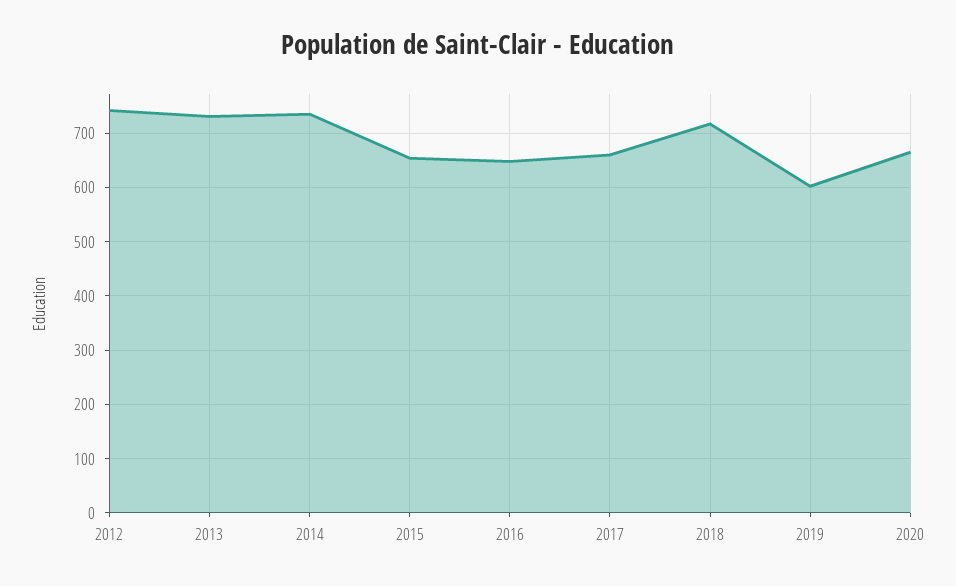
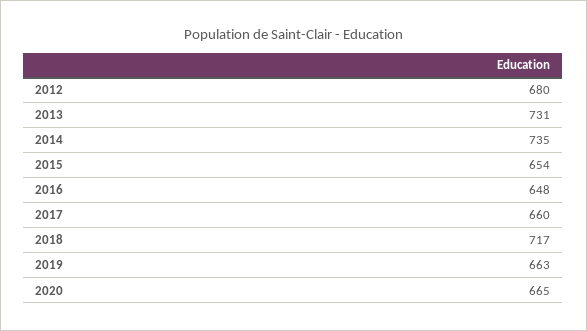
2012: 740 -> 680
2019: 600 -> 663

